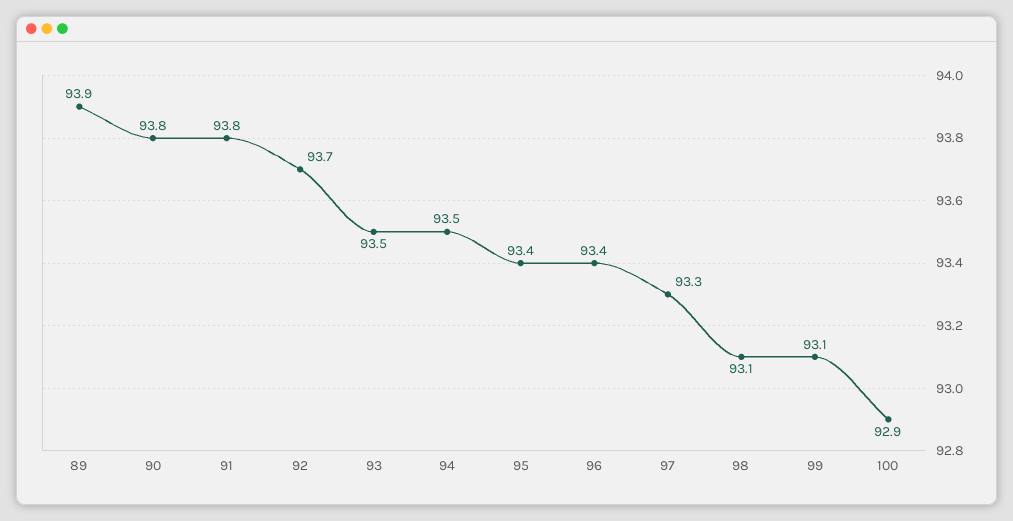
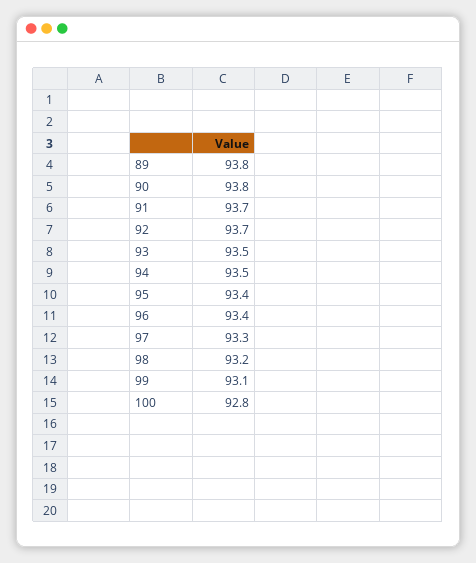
89: 93.9 -> 93.8
91: 93.8 -> 93.7
98: 93.1 -> 93.2
100: 92.9 -> 92.8

